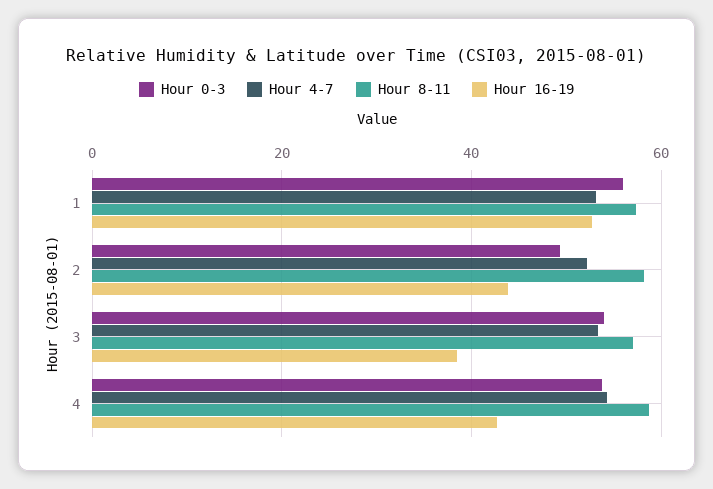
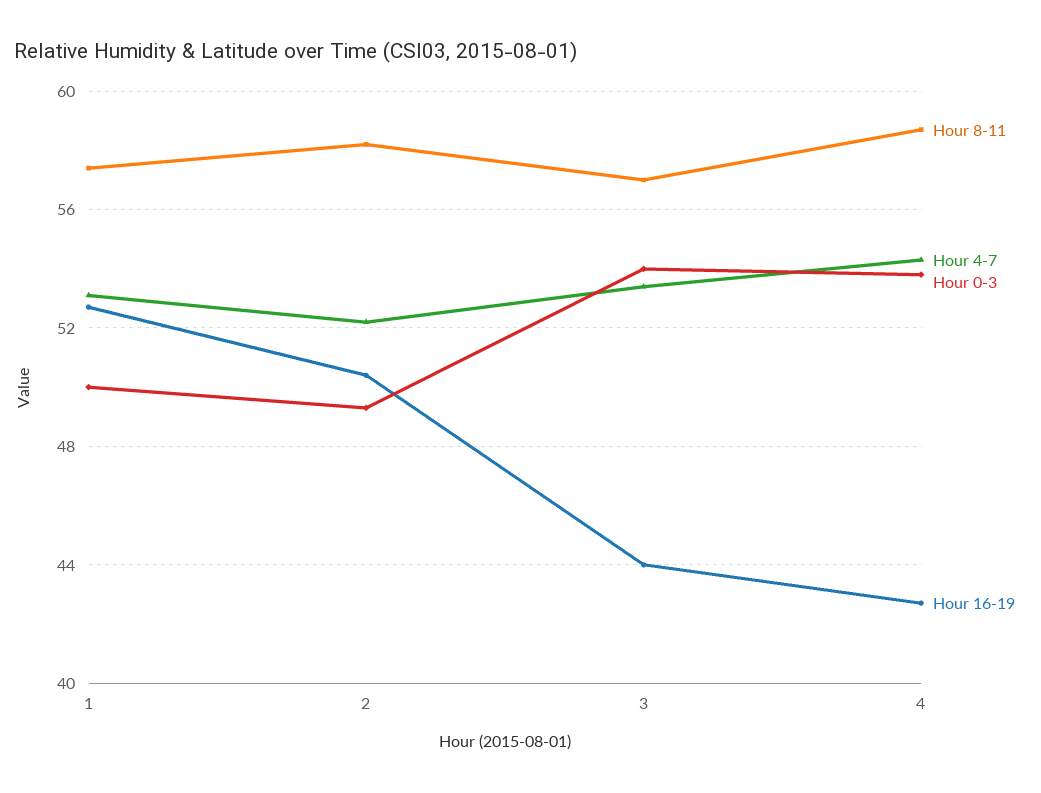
Hour 0-3, 1: 56 -> 50
Hour 16-19, 2: 44 -> 50.5
Hour 16-19, 3: 38 -> 44

